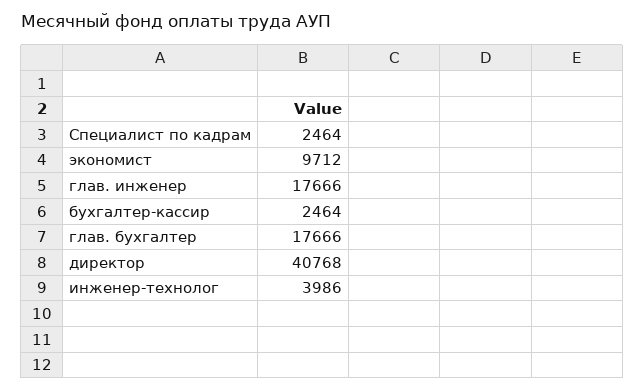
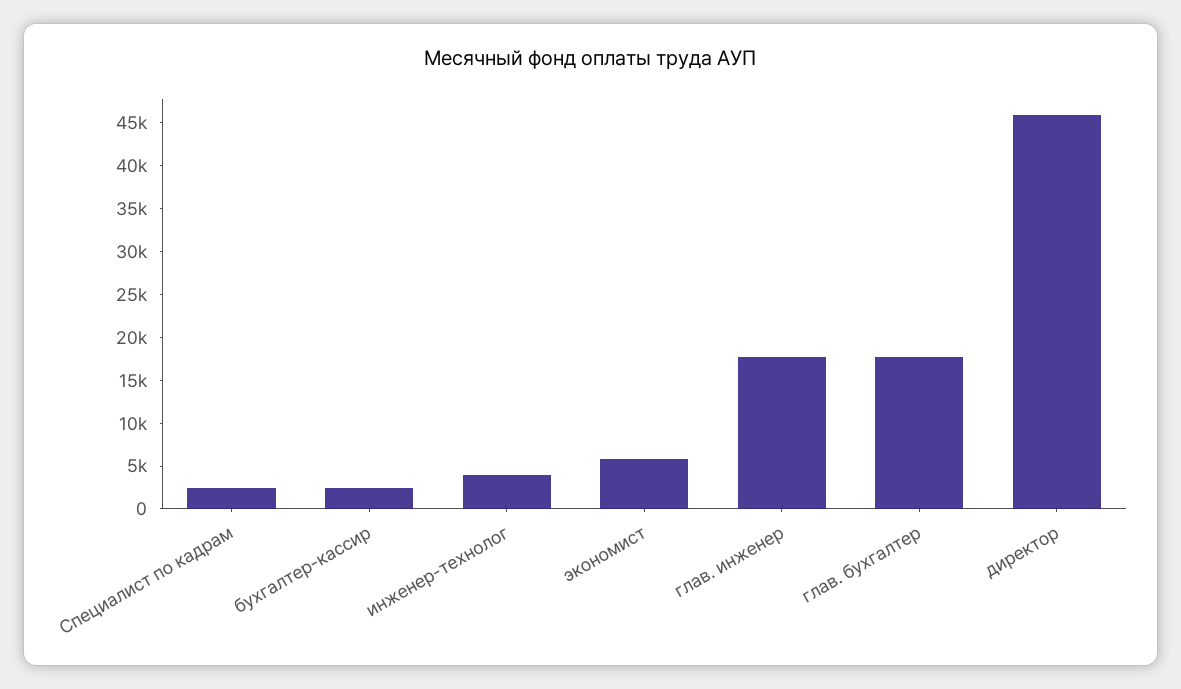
экономист: 9712 -> 6000
директор: 40768 -> 46000

